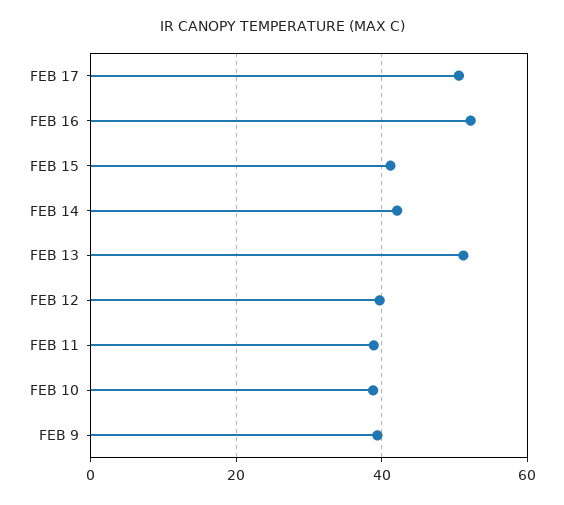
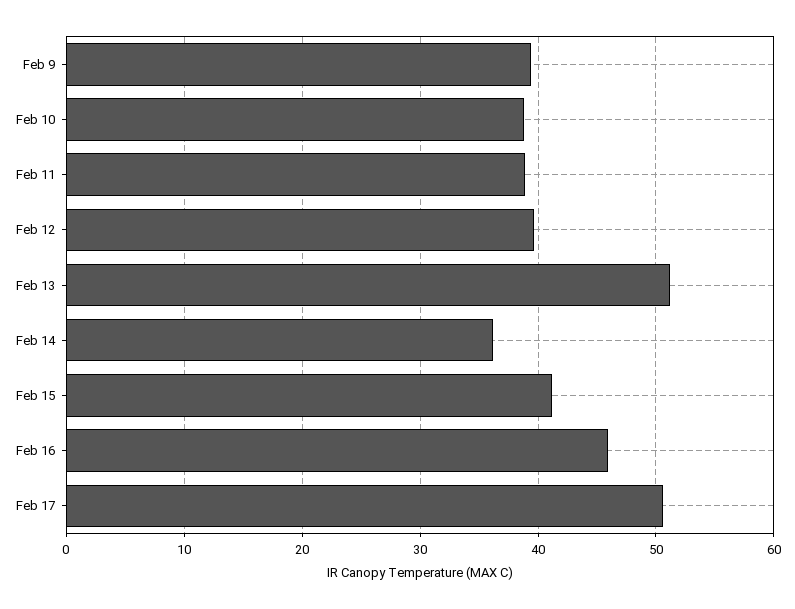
FEB 16: 52 -> 46
FEB 14: 42 -> 36

